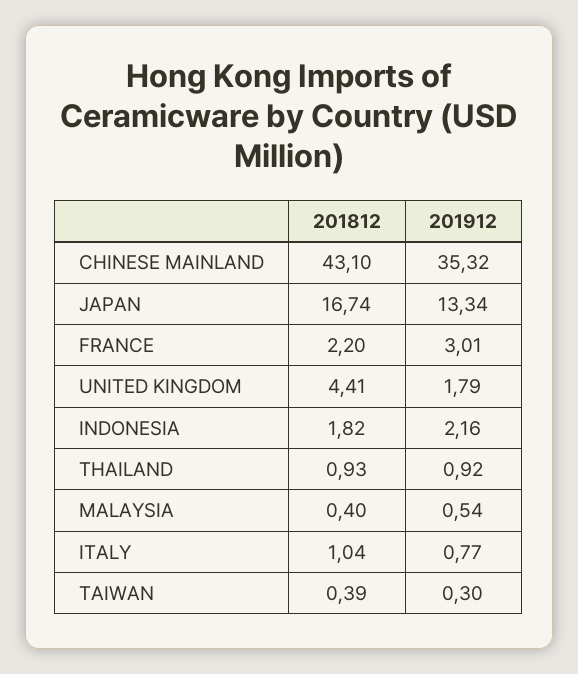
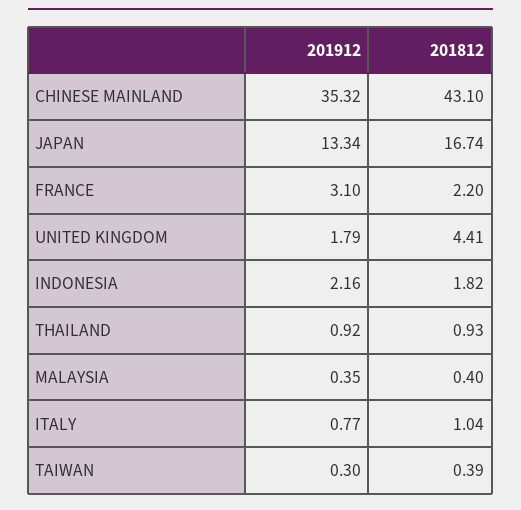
201912, FRANCE: 3.01 -> 3.1
201912, MALAYSIA: 0.54 -> 0.35

